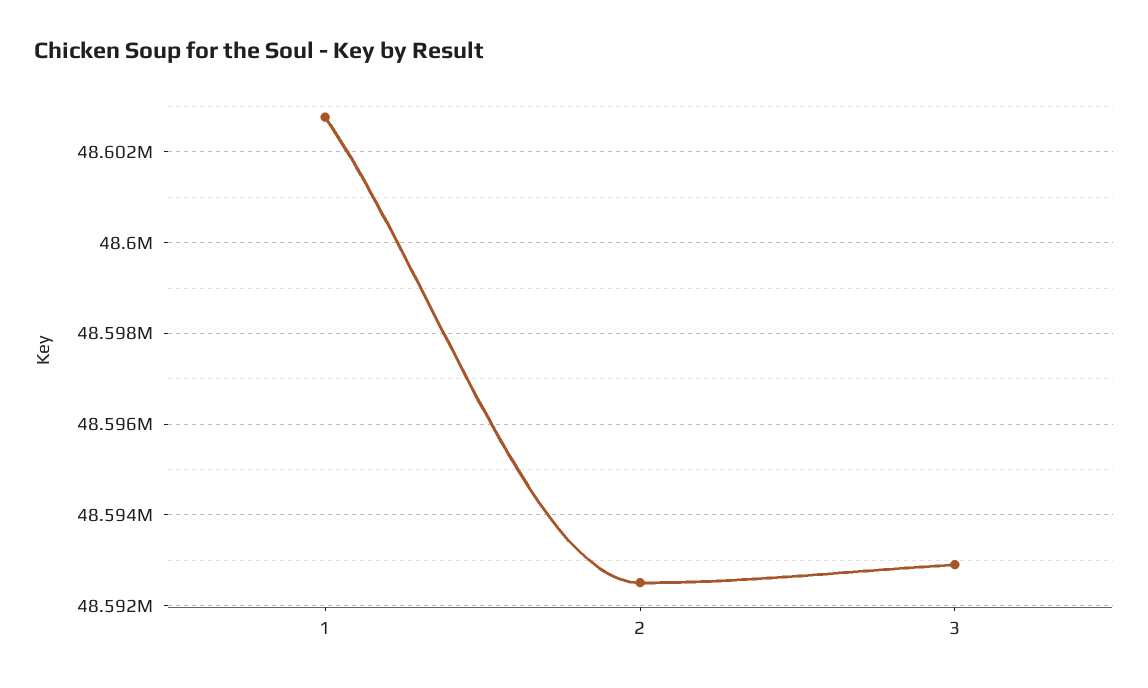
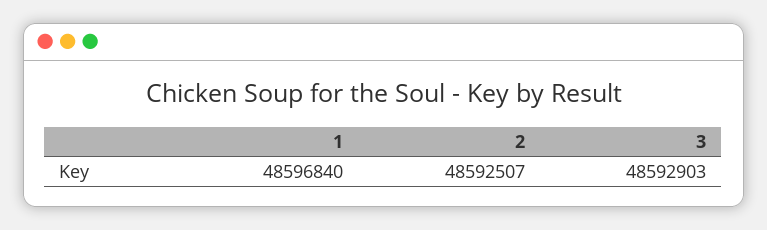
1: 48602800 -> 48596840

